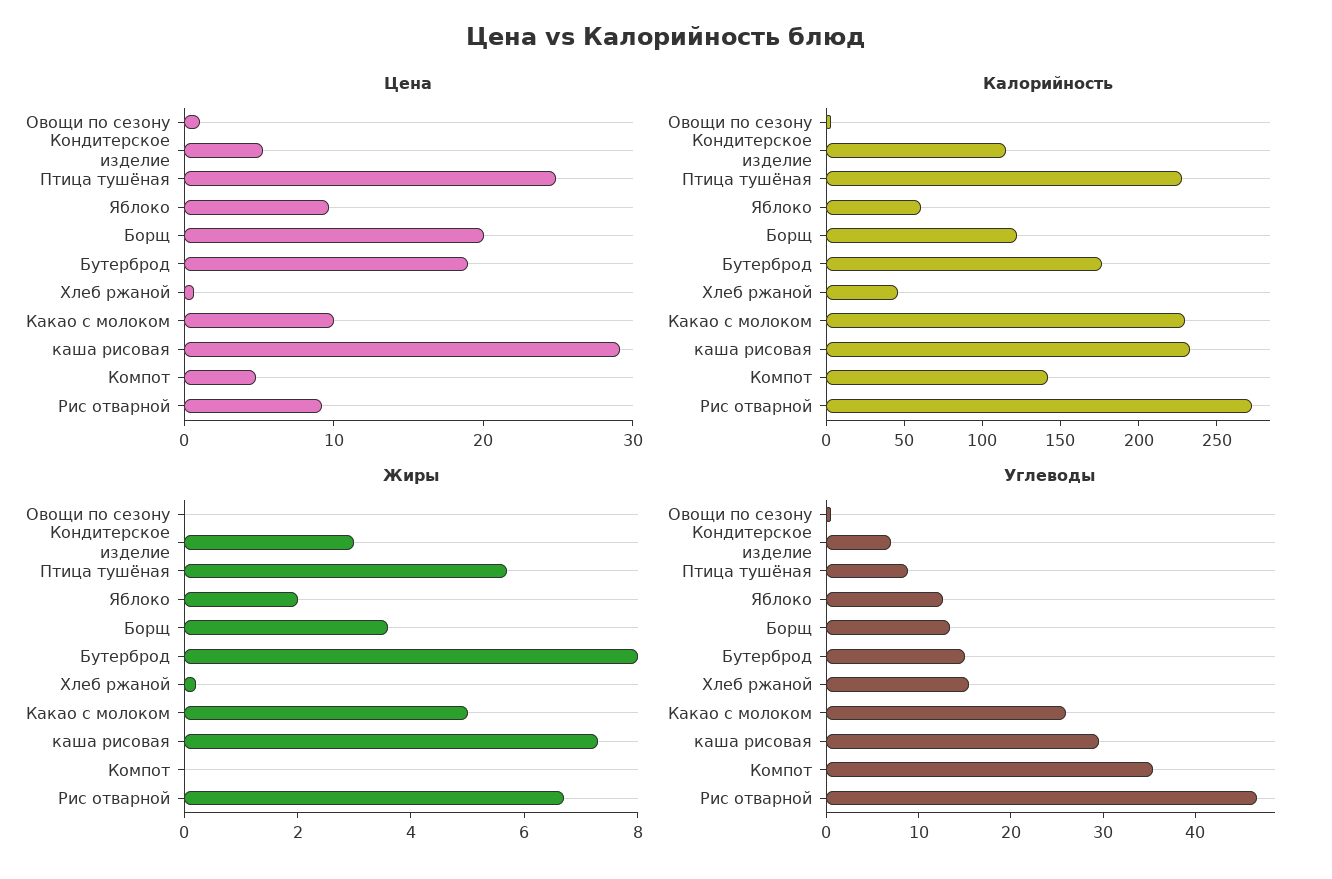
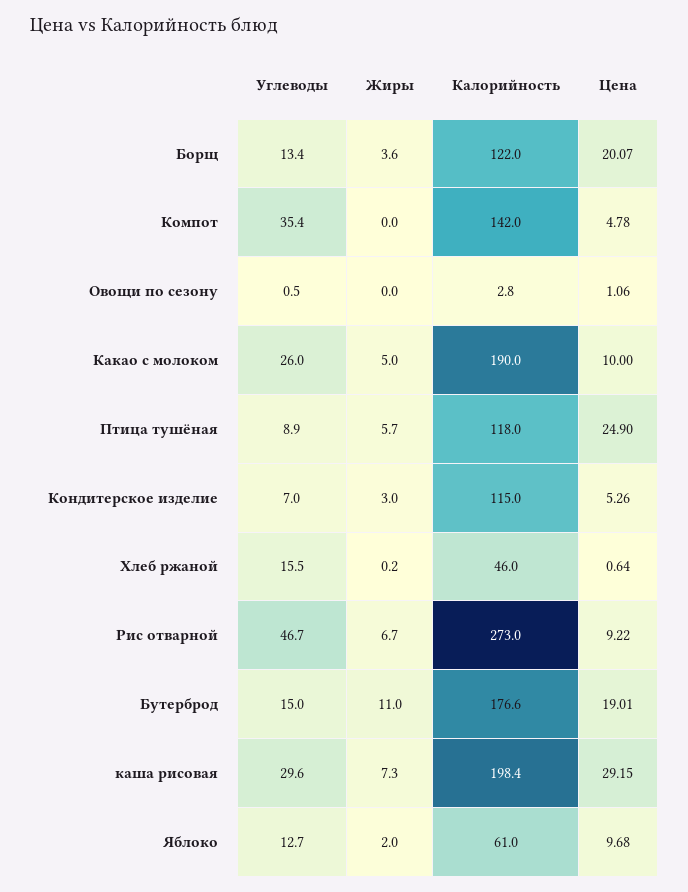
Калорийность, Птица тушёная: 230 -> 118
Калорийность, Какао с молоком: 230 -> 190
Калорийность, каша рисовая: 230 -> 198.4
Жиры, Бутерброд: 8 -> 11

